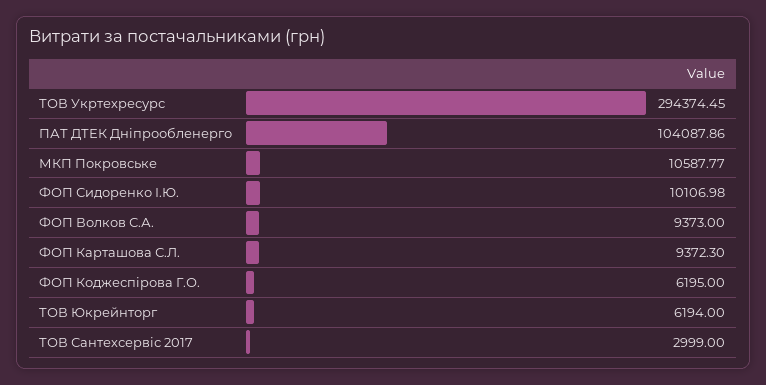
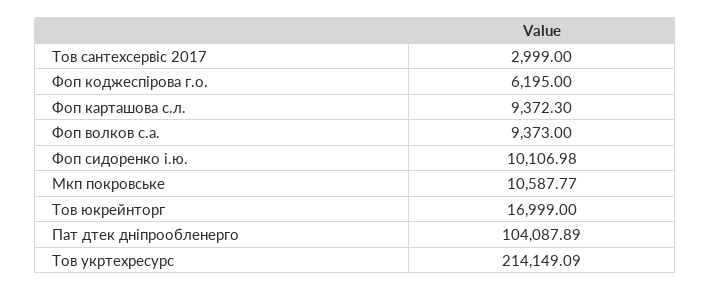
ТОВ Укртехресурс: 294374.45 -> 214149.09
ПАТ ДТЕК Дніпрообленерго: 104087.86 -> 104087.89
ТОВ Юкрейнторг: 6194 -> 16999

